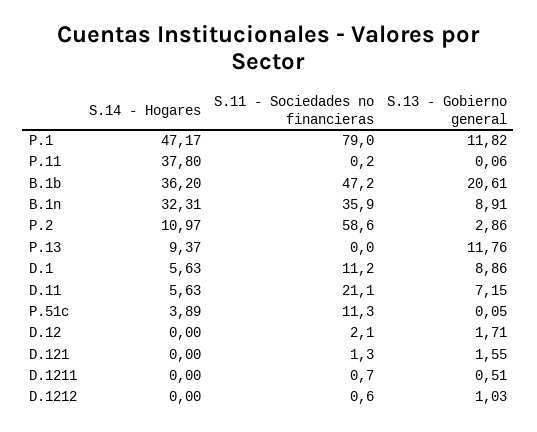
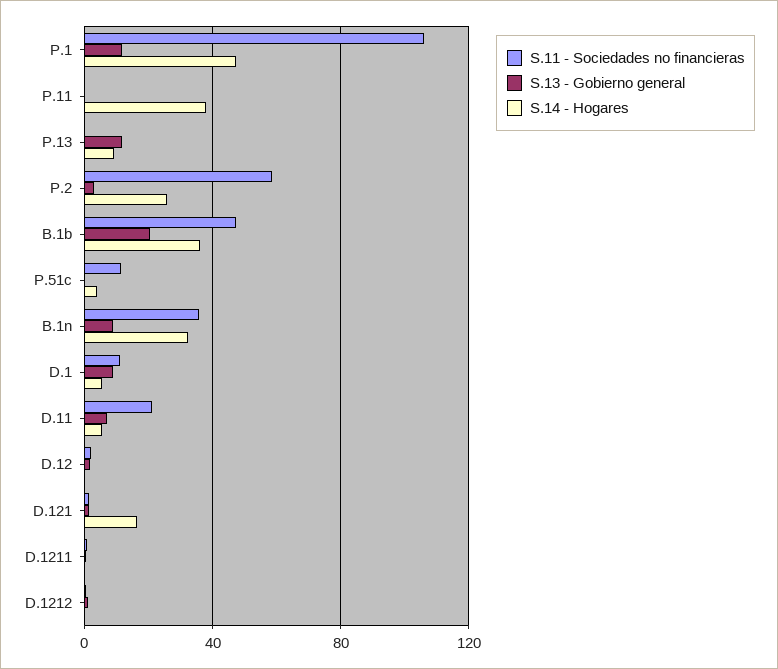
S.11 - Sociedades no financieras, P.1: 79 -> 105
S.14 - Hogares, P.2: 10.97 -> 25
S.14 - Hogares, D.121: 0 -> 15

